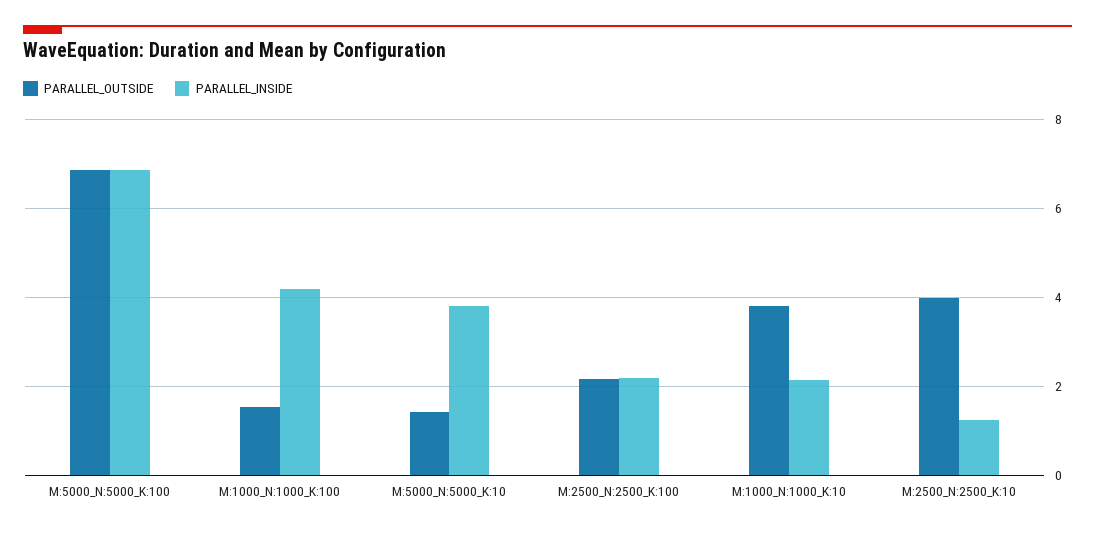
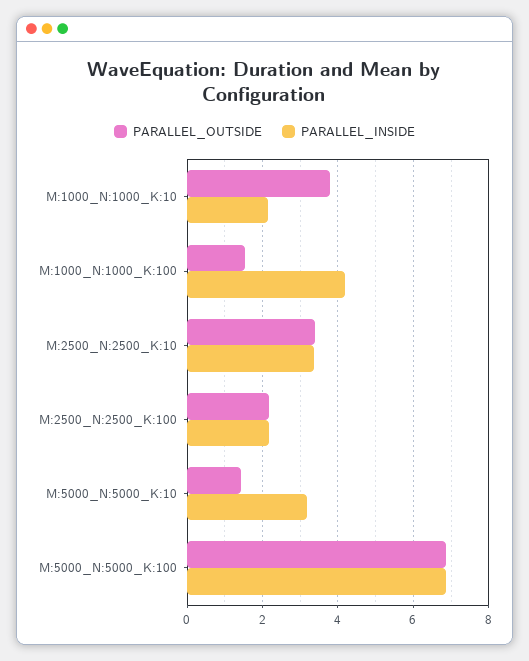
PARALLEL_INSIDE, M:5000_N:5000_K:10: 3.8 -> 3.2
PARALLEL_OUTSIDE, M:2500_N:2500_K:10: 4 -> 3.4
PARALLEL_INSIDE, M:2500_N:2500_K:10: 1.2 -> 3.4

